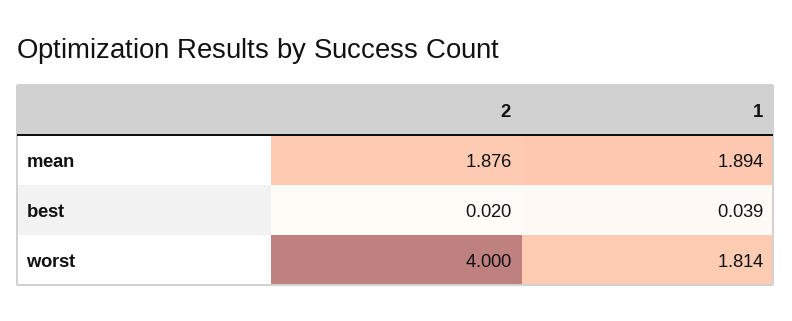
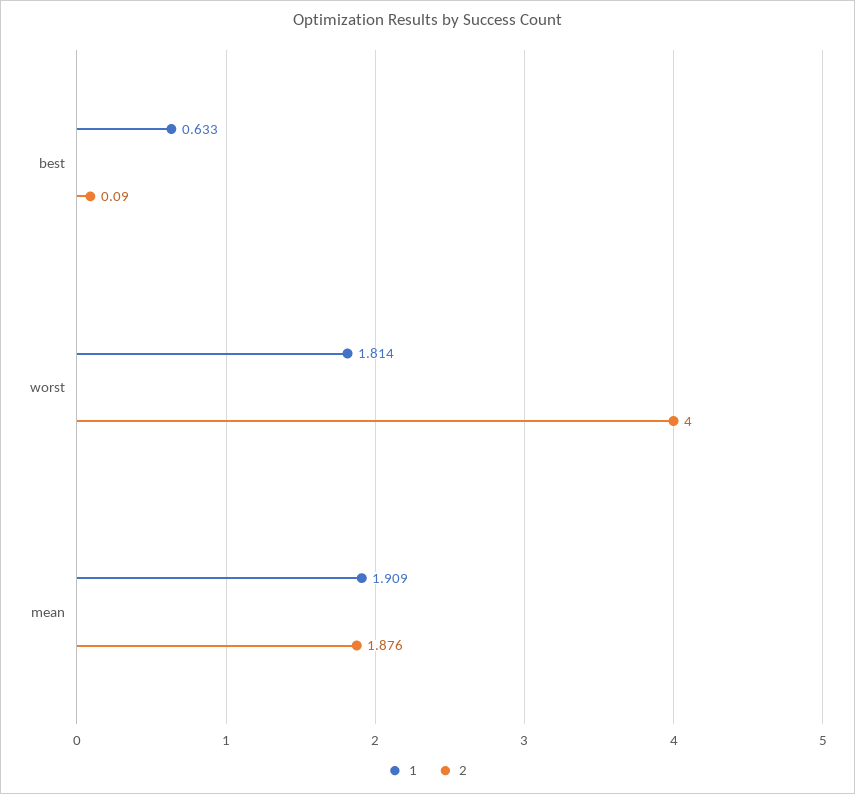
1, mean: 1.894 -> 1.909
2, best: 0.02 -> 0.09
1, best: 0.039 -> 0.633

